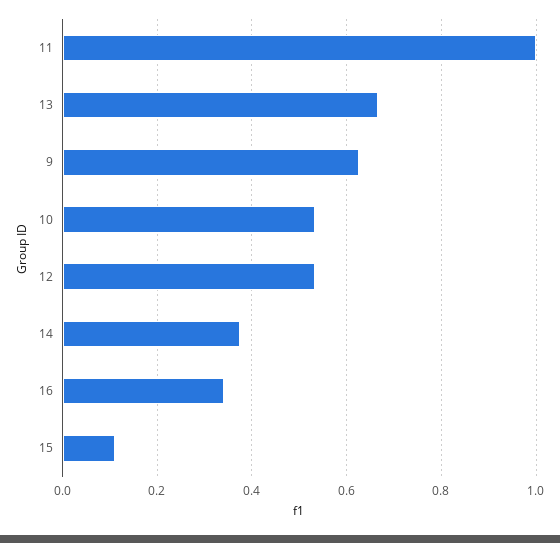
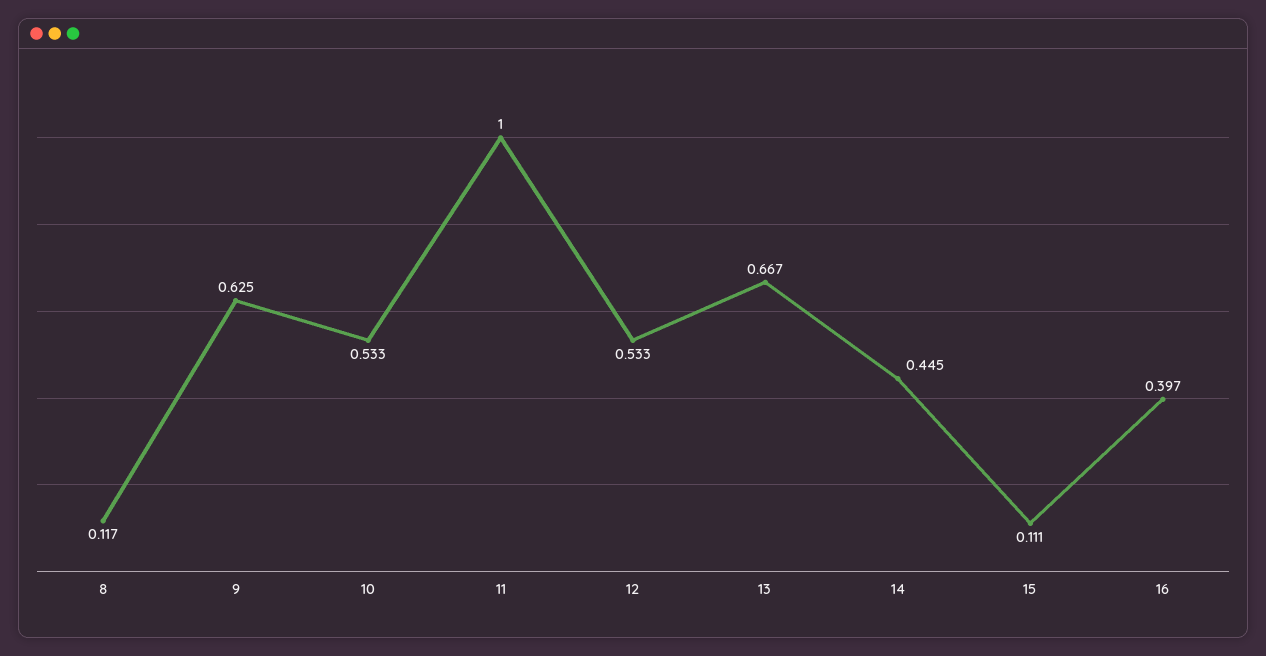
14: 0.38 -> 0.445
16: 0.34 -> 0.397
8: none -> 0.117

